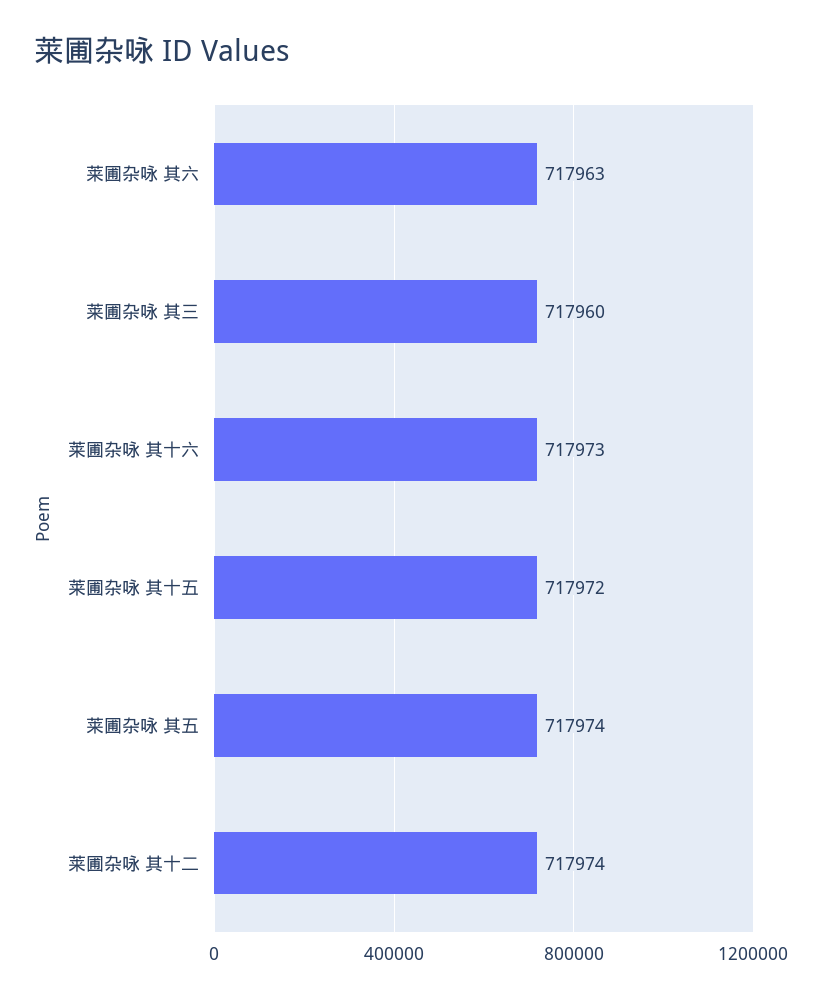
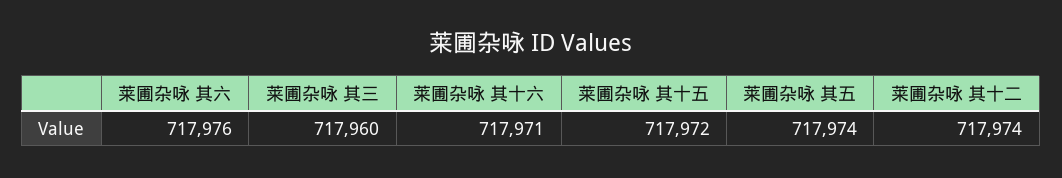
莱圃杂咏 其六: 717963 -> 717976
莱圃杂咏 其十六: 717973 -> 717971

